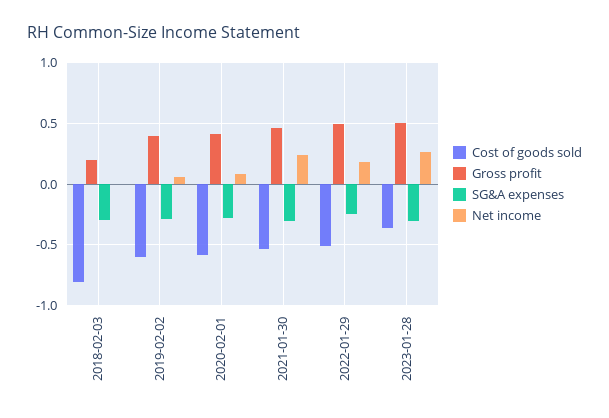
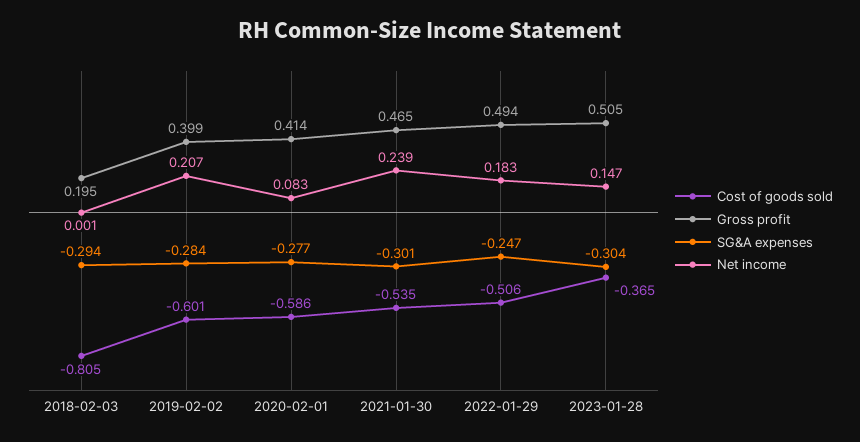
Net income, 2019-02-02: 0.05 -> 0.207
Net income, 2023-01-28: 0.25 -> 0.147

